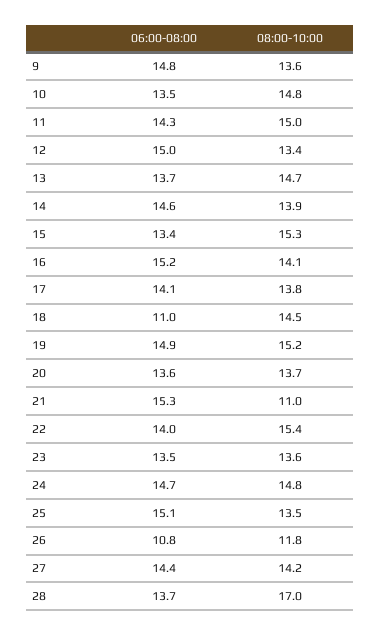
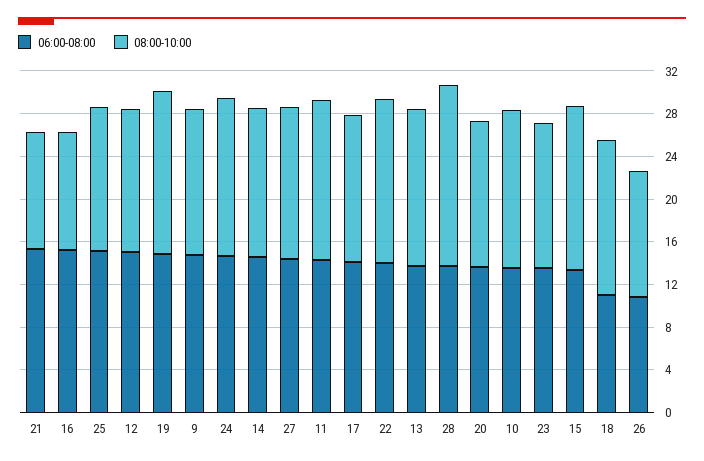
08:00-10:00, 16: 14.1 -> 11

